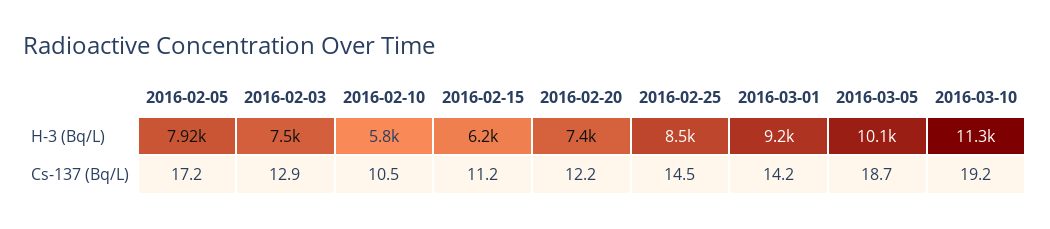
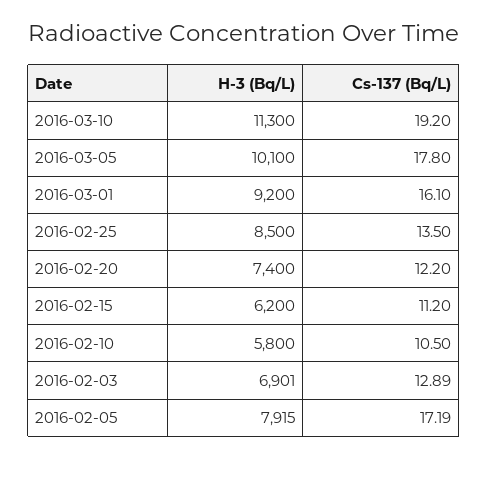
2016-02-03, H-3 (Bq/L): 7500 -> 6901
2016-02-25, Cs-137 (Bq/L): 14.5 -> 13.5
2016-03-01, Cs-137 (Bq/L): 14.2 -> 16.1
2016-03-05, Cs-137 (Bq/L): 18.7 -> 17.8

